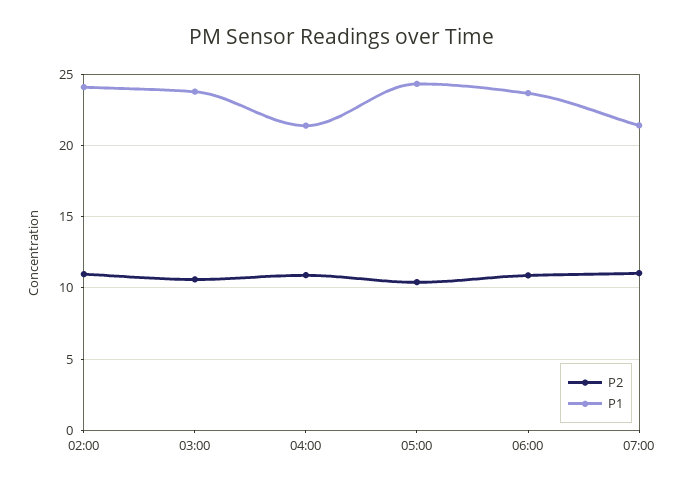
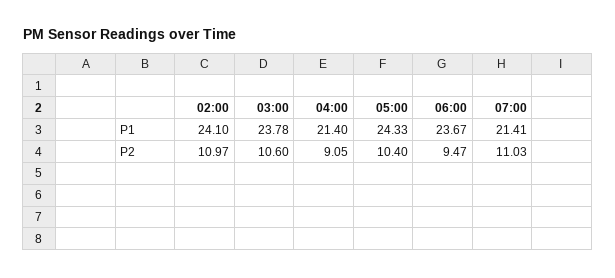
P2, 04:00: 11 -> 9.05
P2, 06:00: 11 -> 9.47

